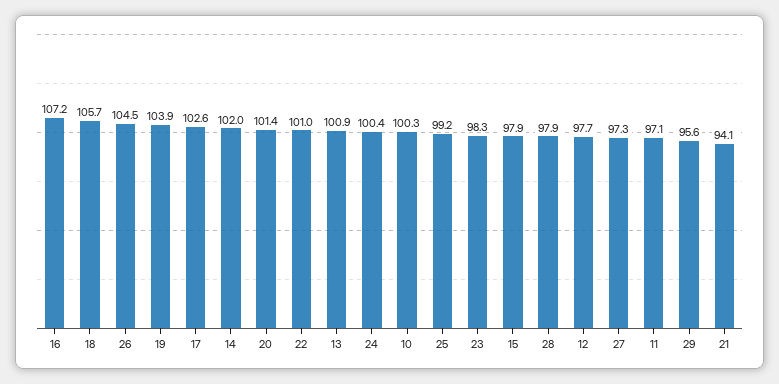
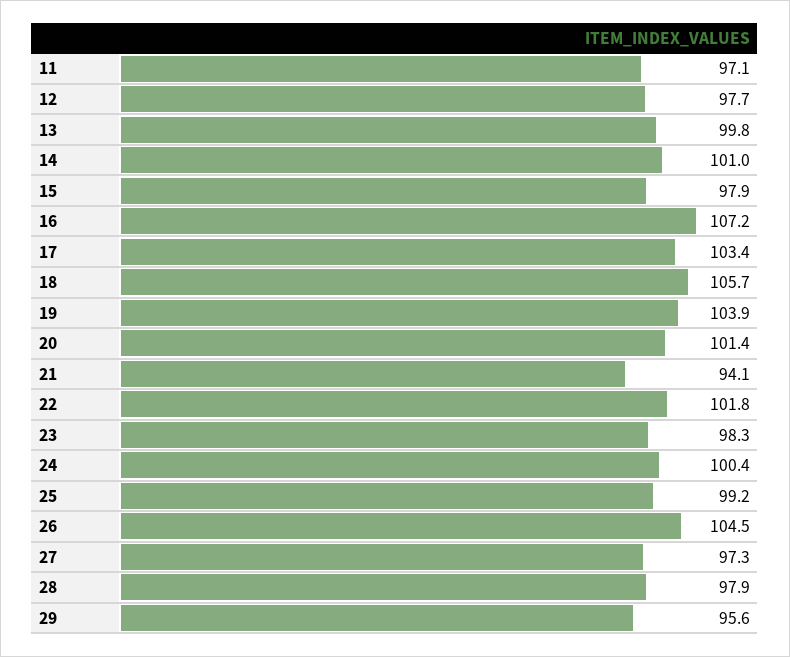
17: 102.6 -> 103.4
14: 102 -> 101
22: 101 -> 101.8
13: 100.9 -> 99.8
10: 100.3 -> none

